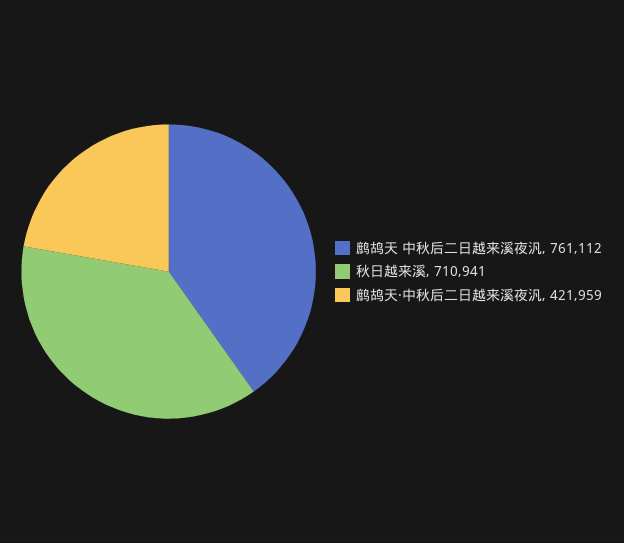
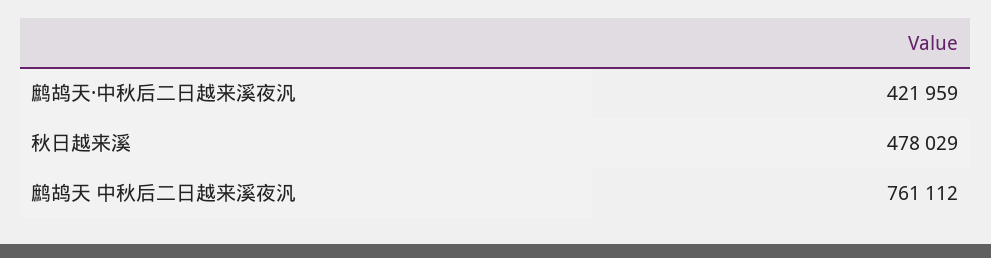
秋日越来溪: 710941 -> 478029

